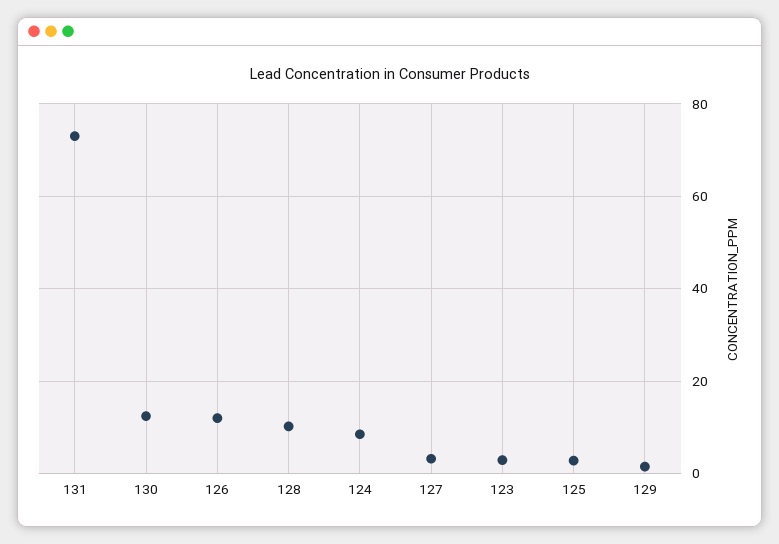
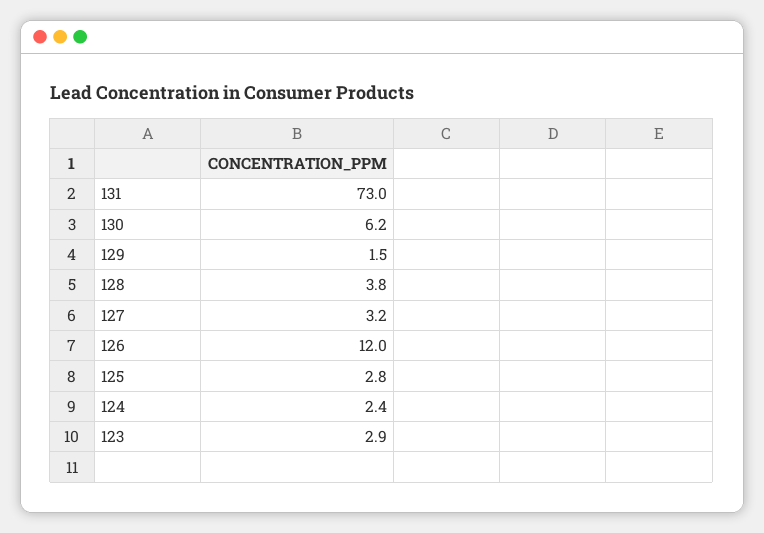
130: 12 -> 6.2
128: 10 -> 3.8
124: 8 -> 2.4

